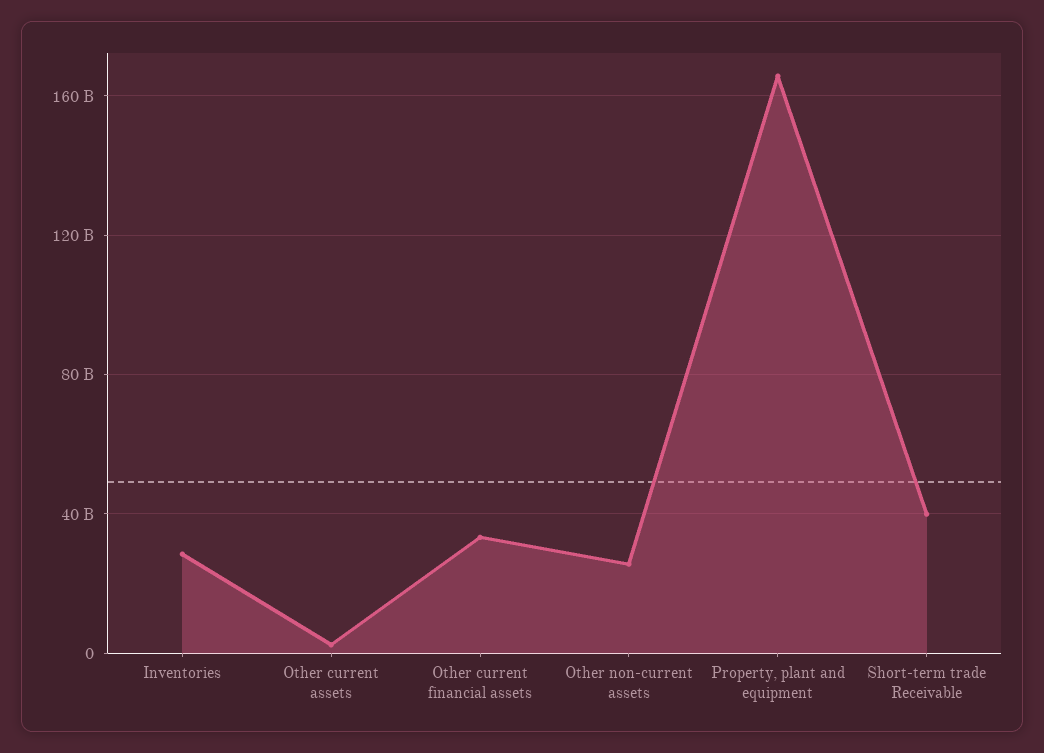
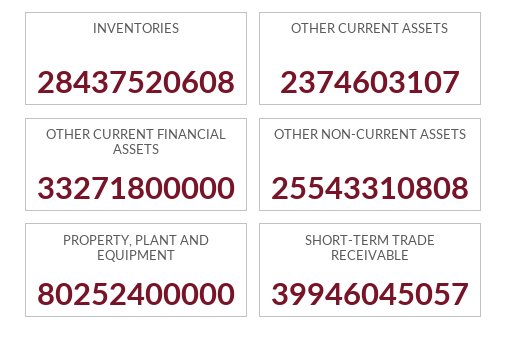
Property, plant and equipment: 165000000000 -> 80252400000

